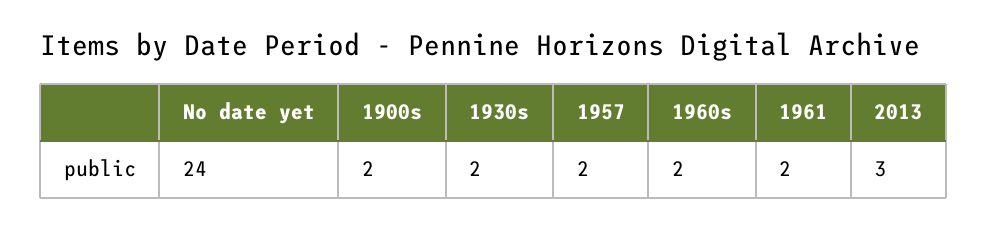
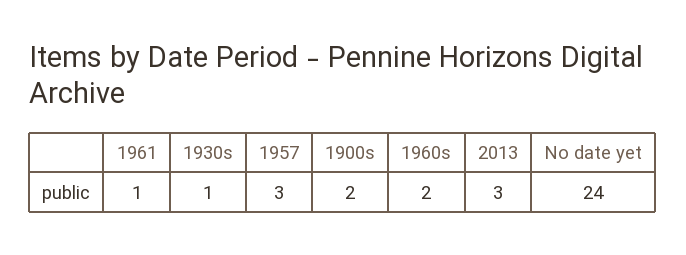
1930s: 2 -> 1
1957: 2 -> 3
1961: 2 -> 1

